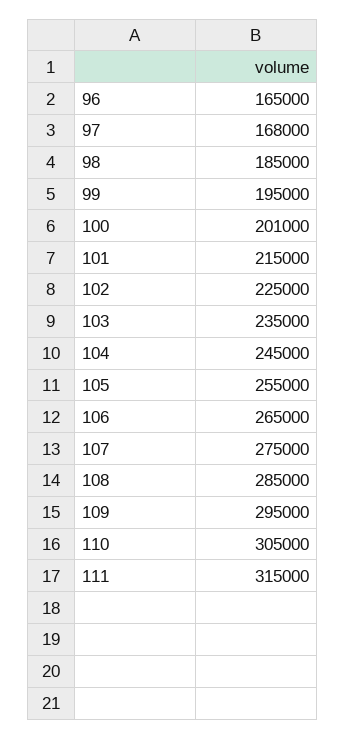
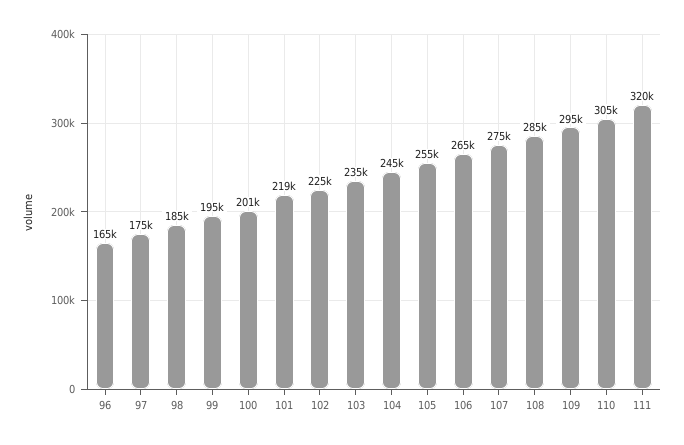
97: 168000 -> 175000
101: 215000 -> 219000
111: 315000 -> 320000

